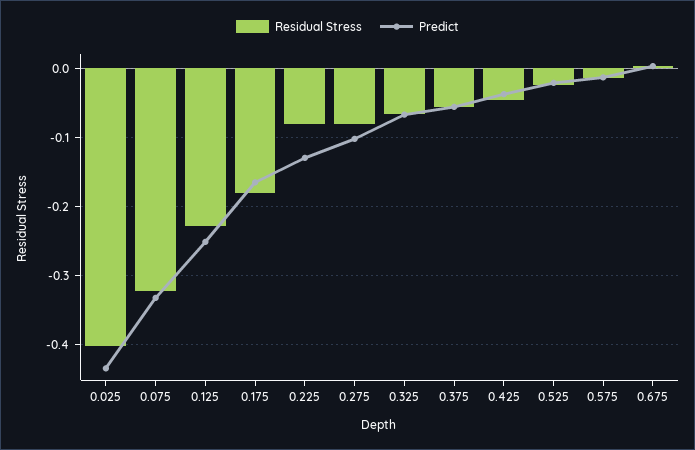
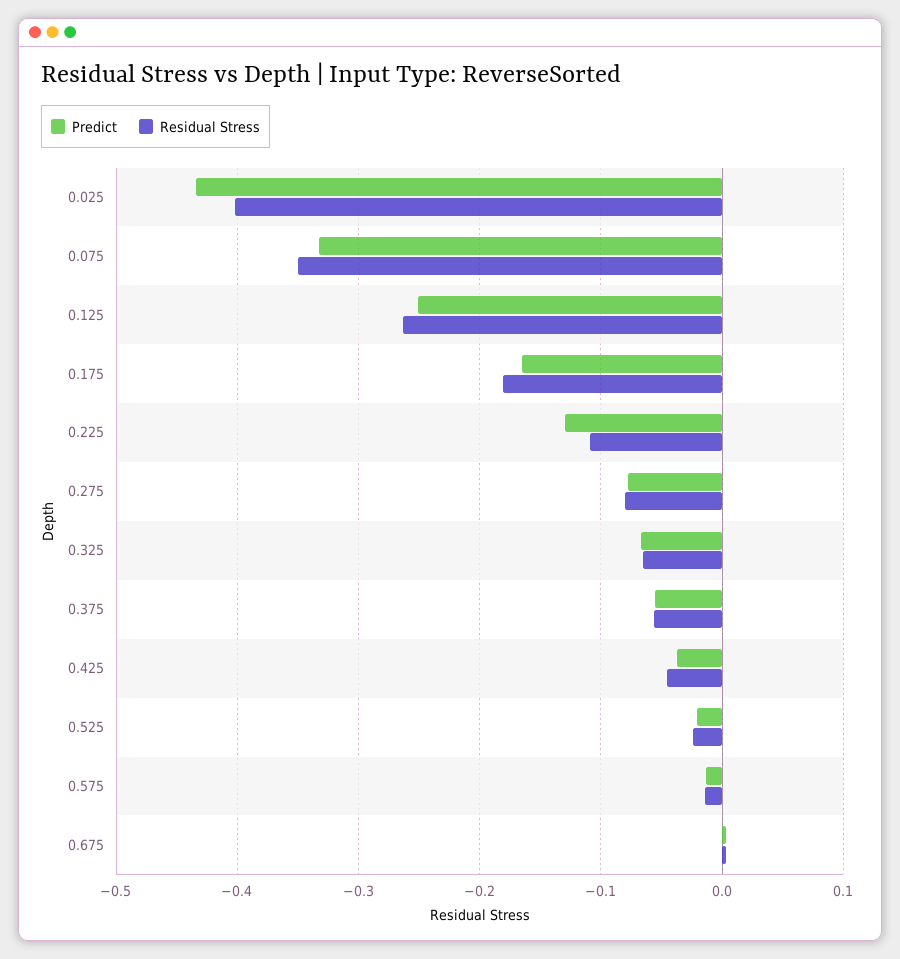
Residual Stress, 0.075: -0.32 -> -0.35
Residual Stress, 0.125: -0.23 -> -0.26
Residual Stress, 0.225: -0.08 -> -0.11
Predict, 0.275: -0.1 -> -0.08

